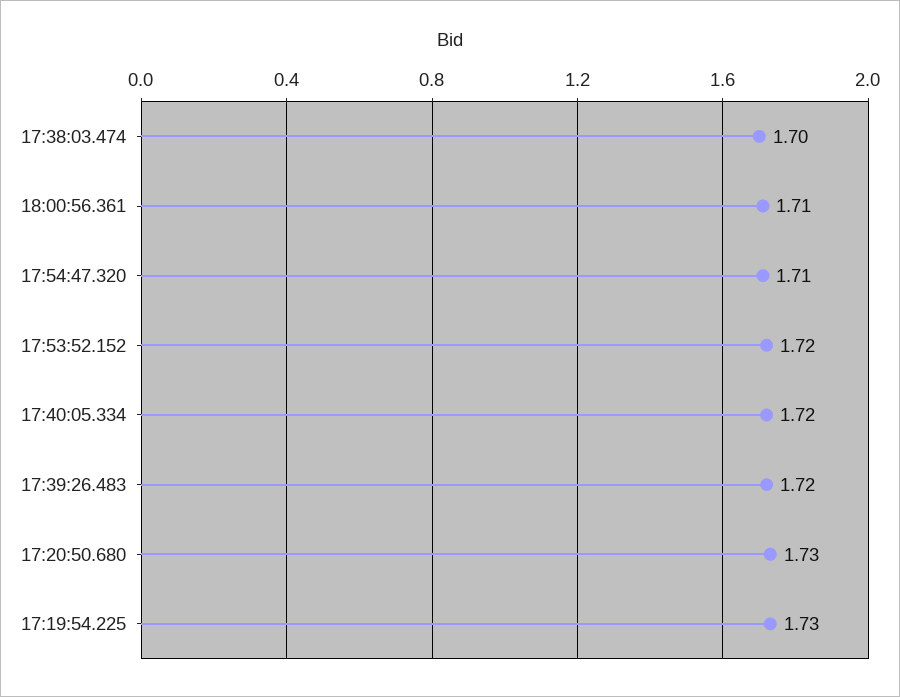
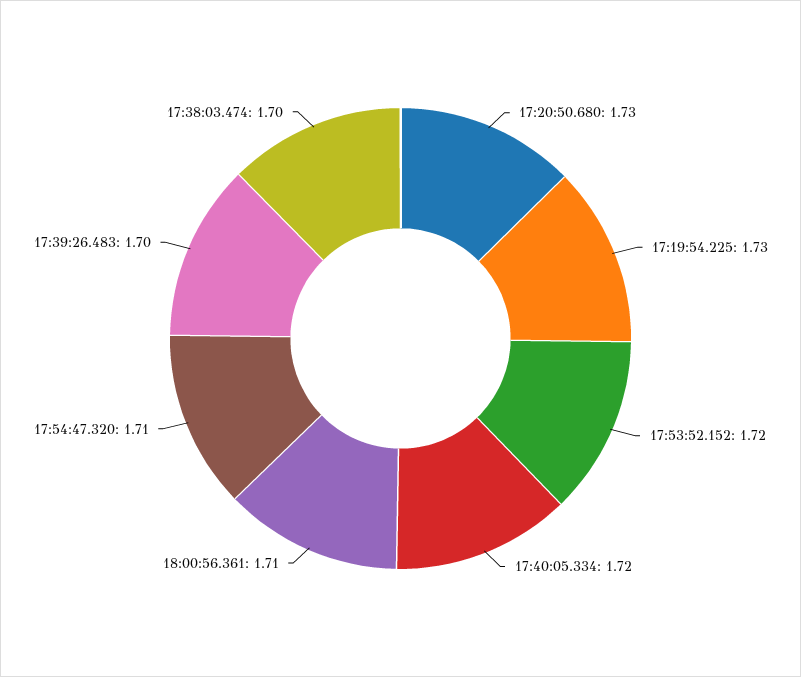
17:39:26.483: 1.72 -> 1.7

